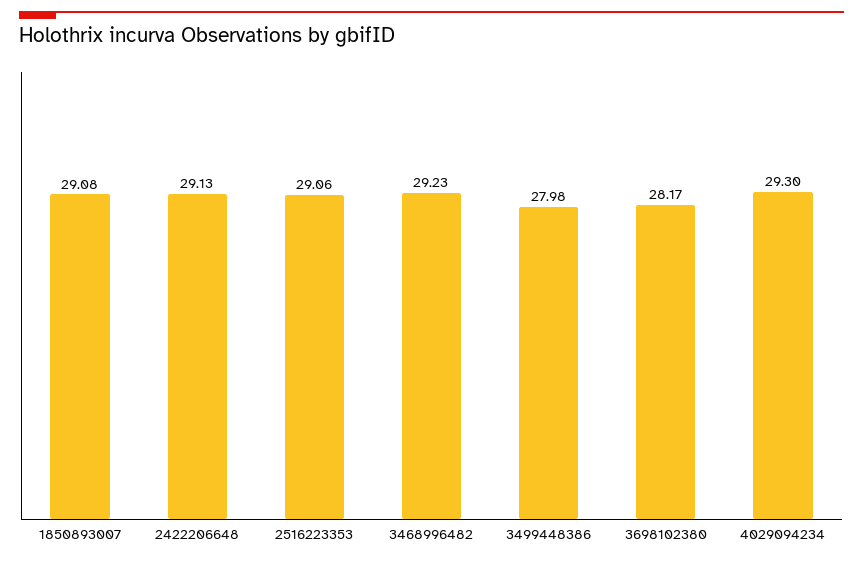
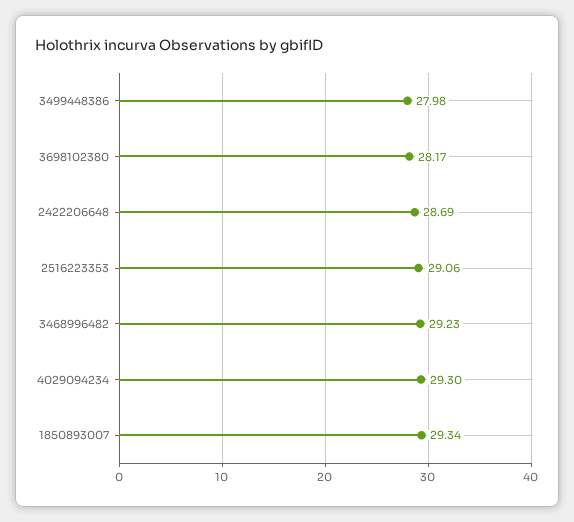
1850893007: 29.08 -> 29.34
2422206648: 29.13 -> 28.69

